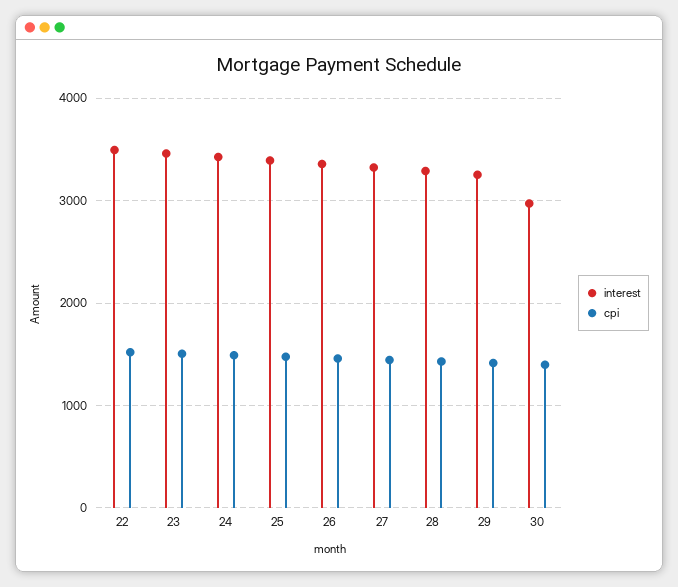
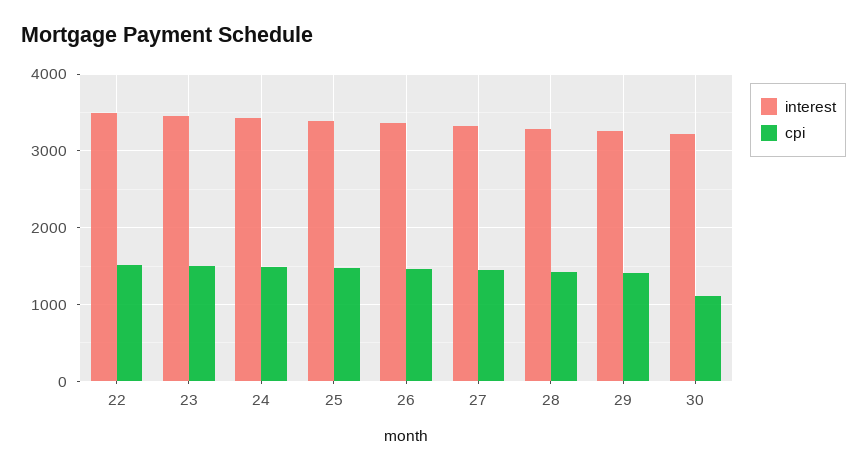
interest, 30: 3000 -> 3200
cpi, 30: 1400 -> 1100

